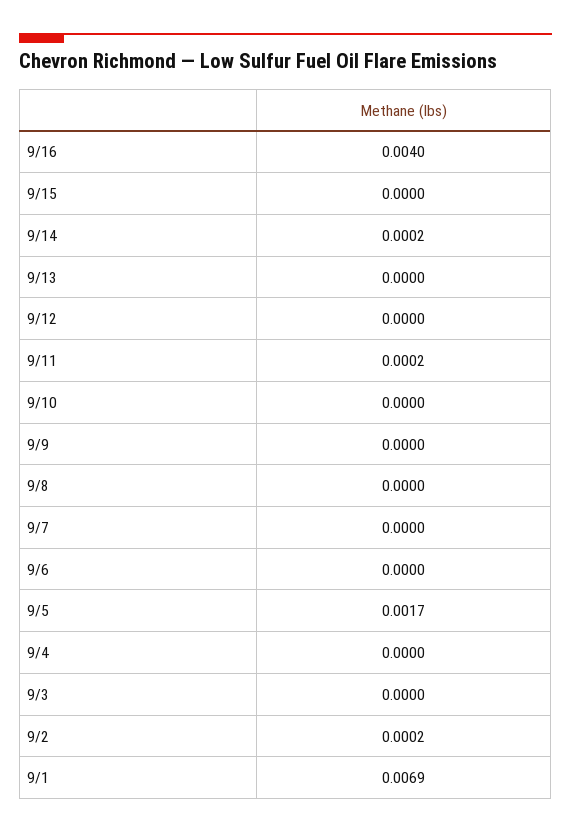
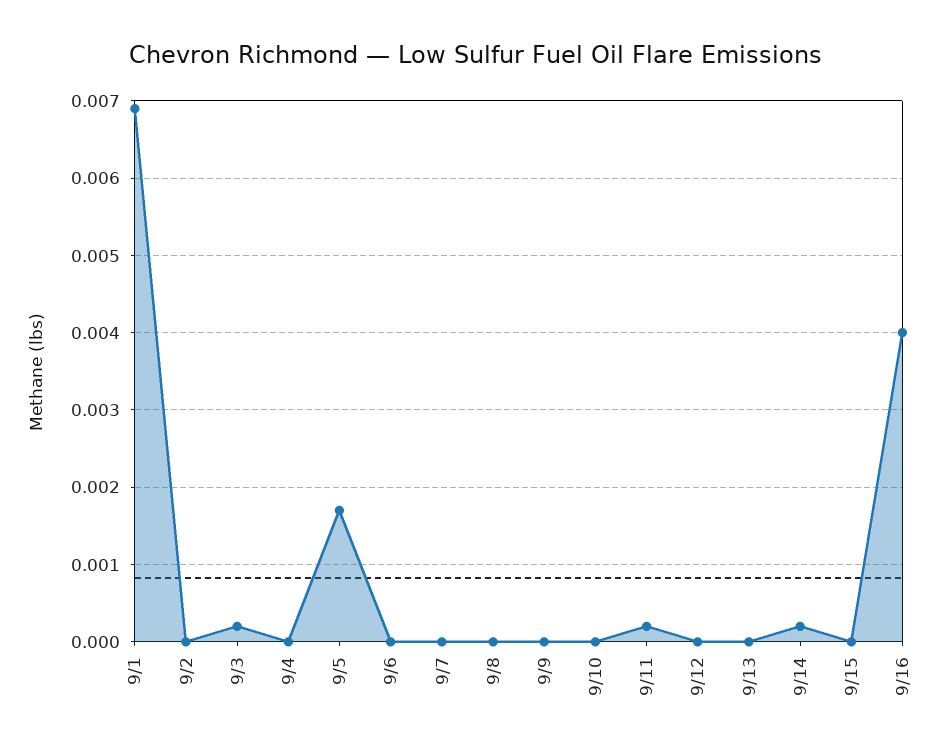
9/3: 0 -> 0.0002
9/2: 0.0002 -> 0

